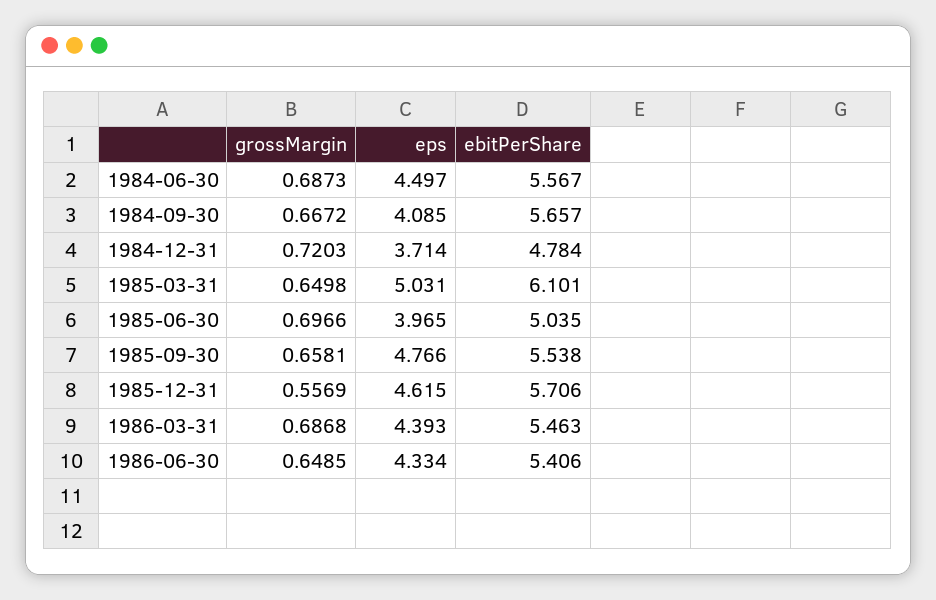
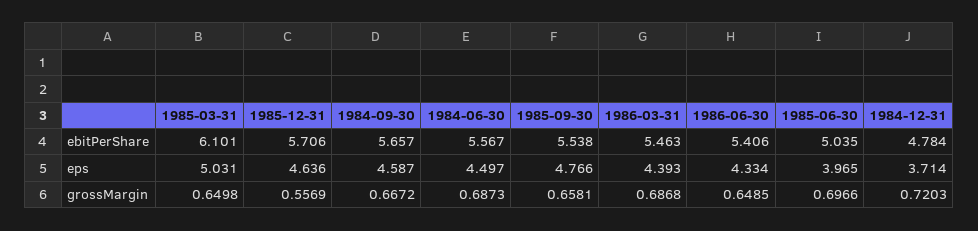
eps, 1984-09-30: 4.085 -> 4.587
eps, 1985-12-31: 4.615 -> 4.636

